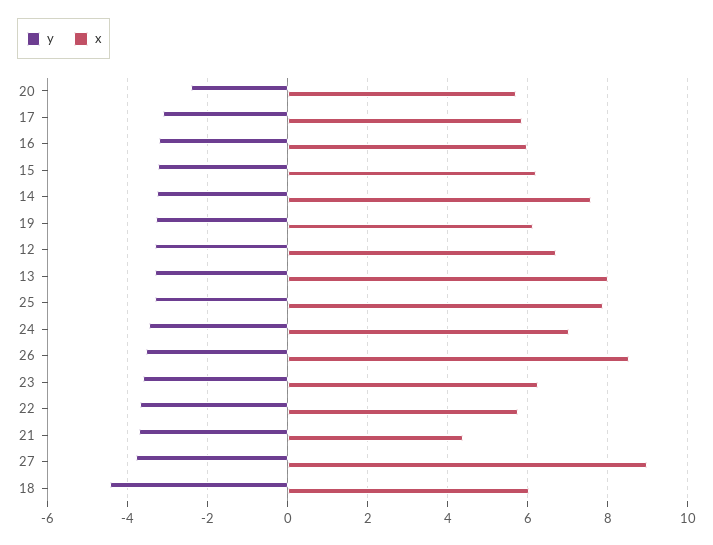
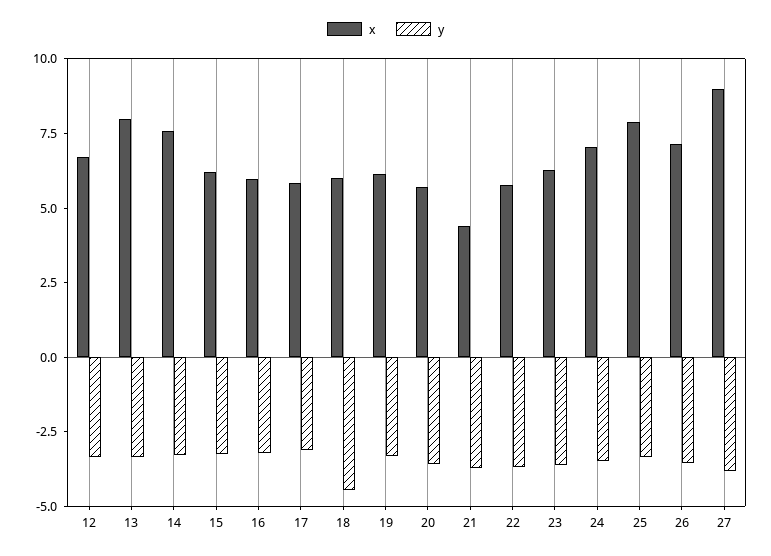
y, 20: -2.4 -> -3.5
x, 26: 8.6 -> 7

